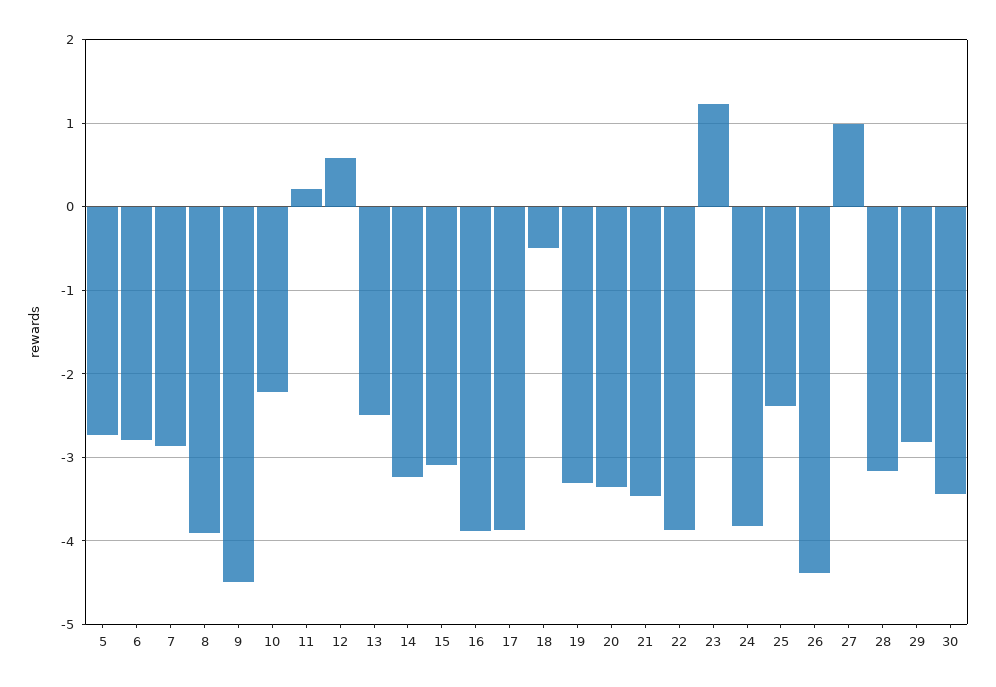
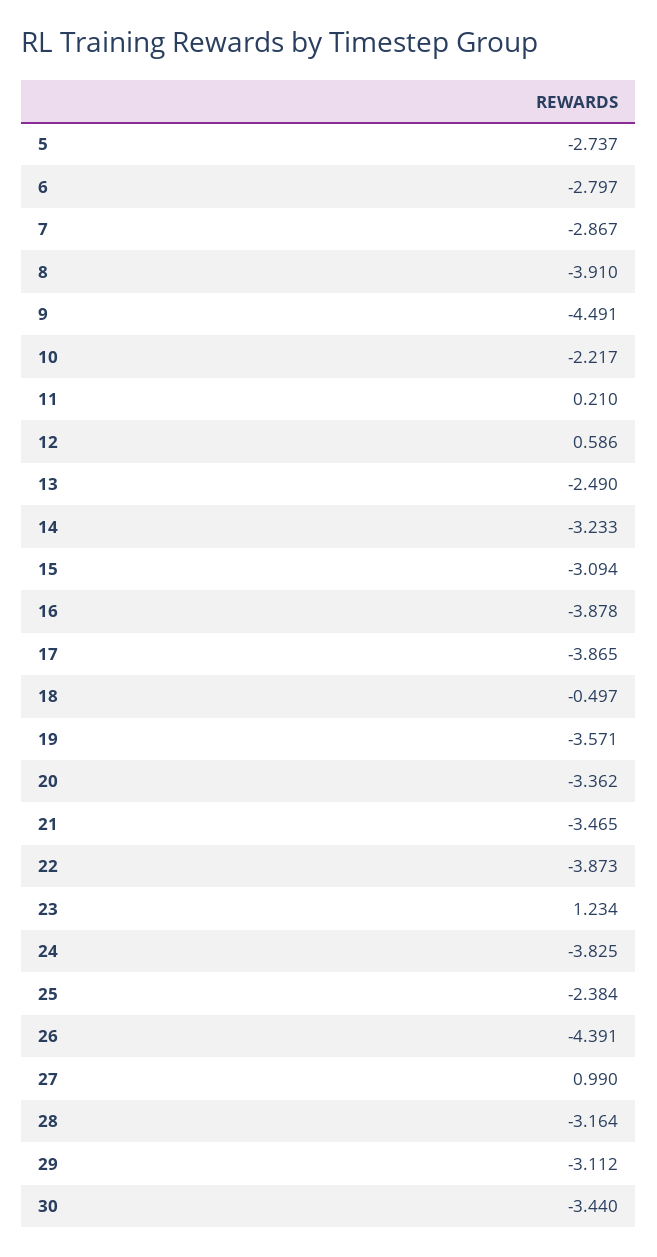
19: -3.3 -> -3.571
29: -2.8 -> -3.112

